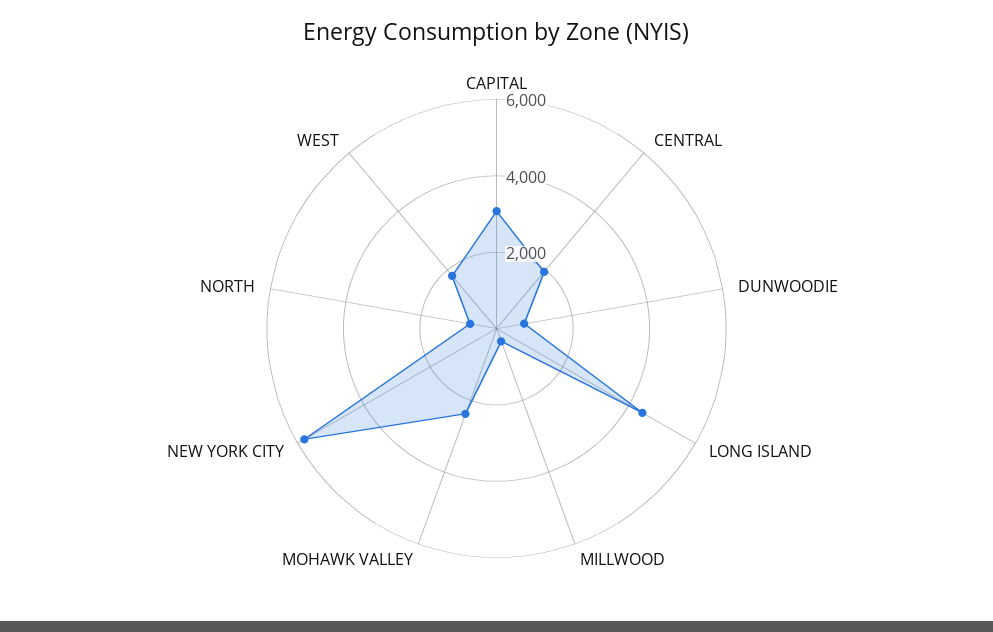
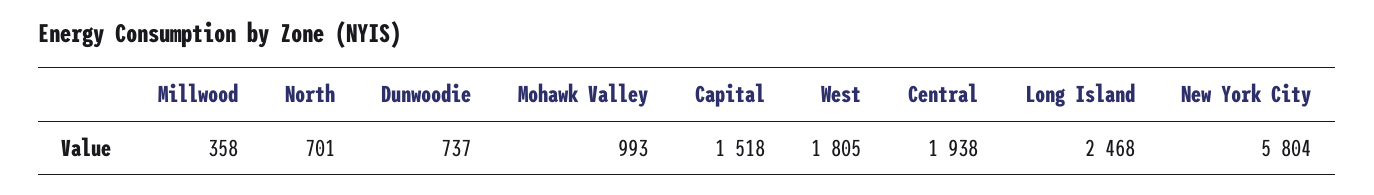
CAPITAL: 3000 -> 1518
LONG ISLAND: 4500 -> 2468
MOHAWK VALLEY: 2500 -> 993

